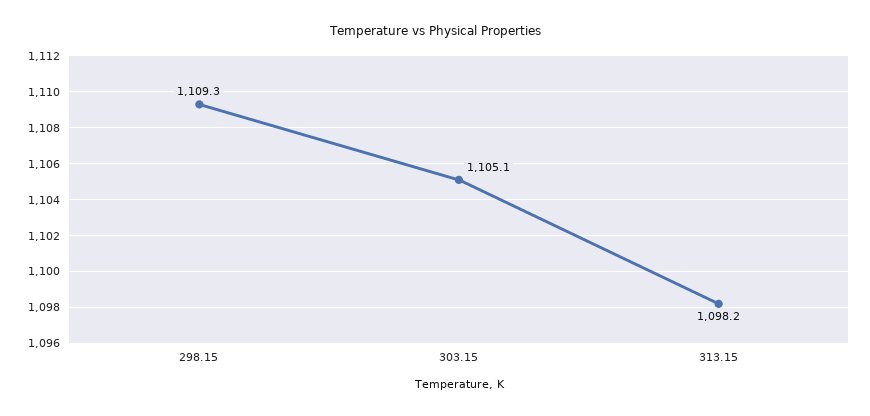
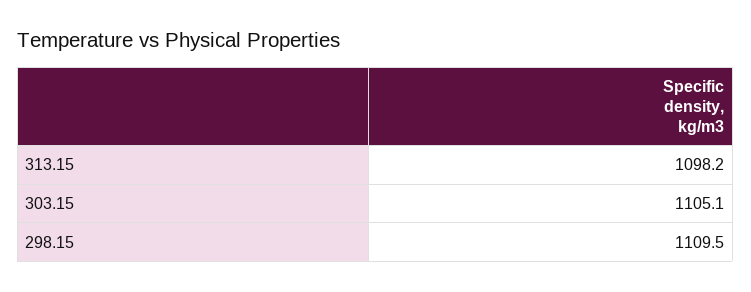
298.15: 1109.3 -> 1109.5

